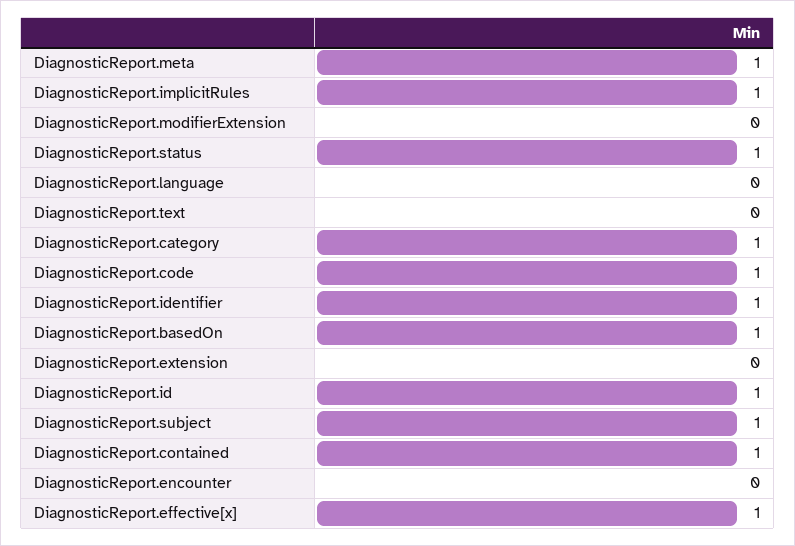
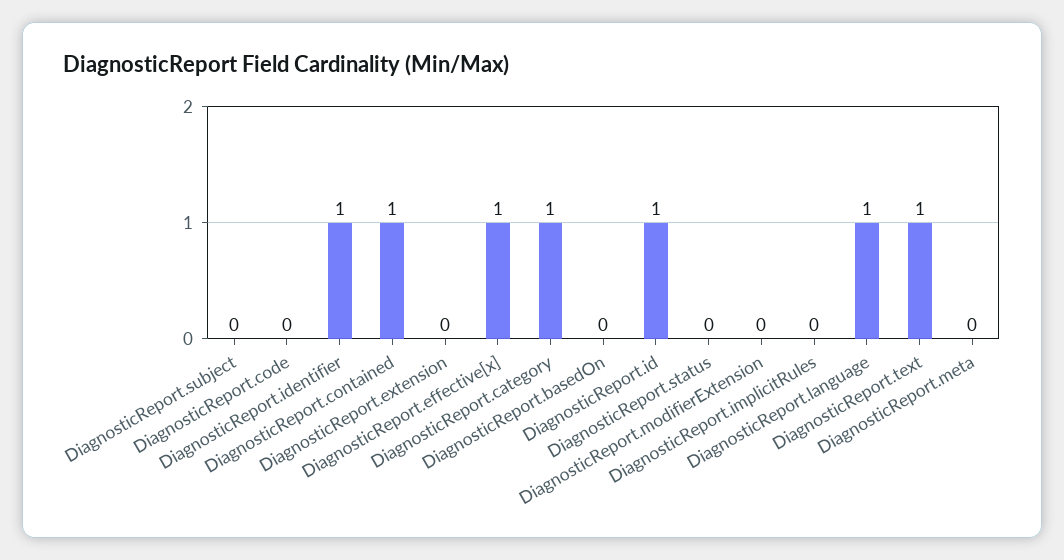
DiagnosticReport.meta: 1 -> 0
DiagnosticReport.implicitRules: 1 -> 0
DiagnosticReport.status: 1 -> 0
DiagnosticReport.language: 0 -> 1
DiagnosticReport.text: 0 -> 1
DiagnosticReport.code: 1 -> 0
DiagnosticReport.basedOn: 1 -> 0
DiagnosticReport.subject: 1 -> 0
DiagnosticReport.encounter: 0 -> none

